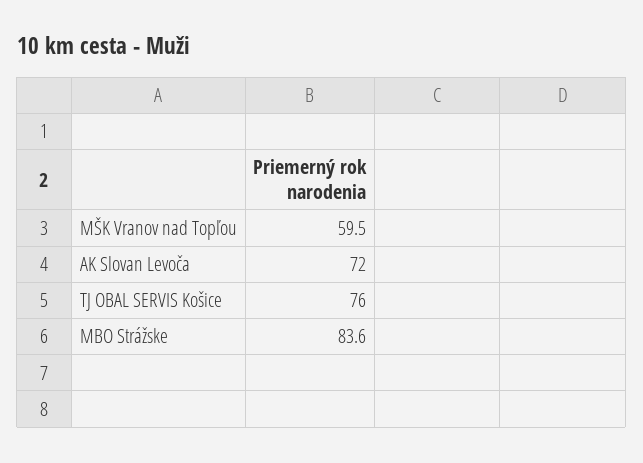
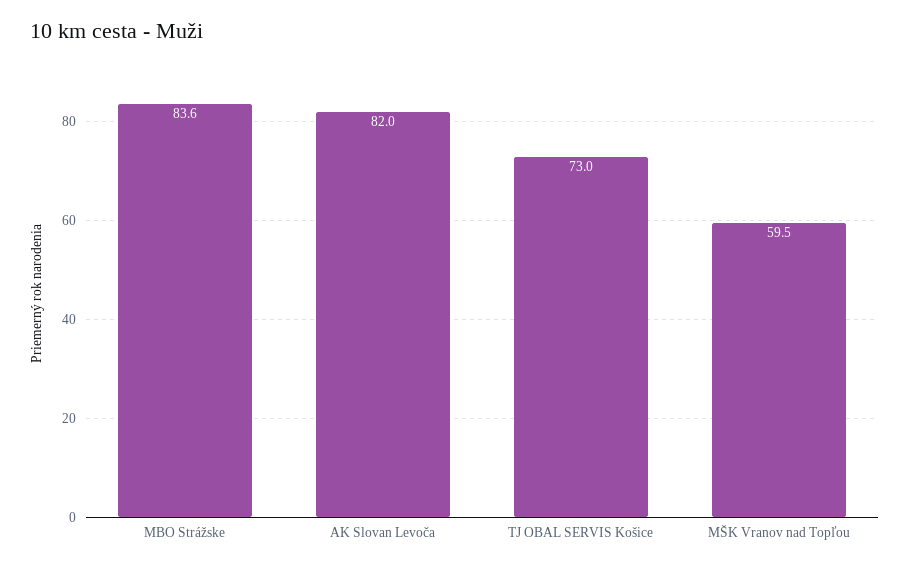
AK Slovan Levoča: 72 -> 82
TJ OBAL SERVIS Košice: 76 -> 73

